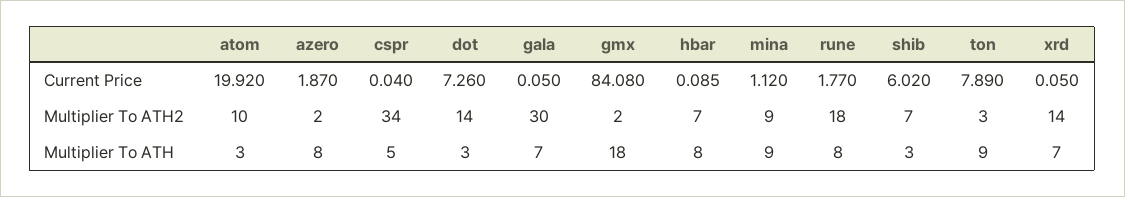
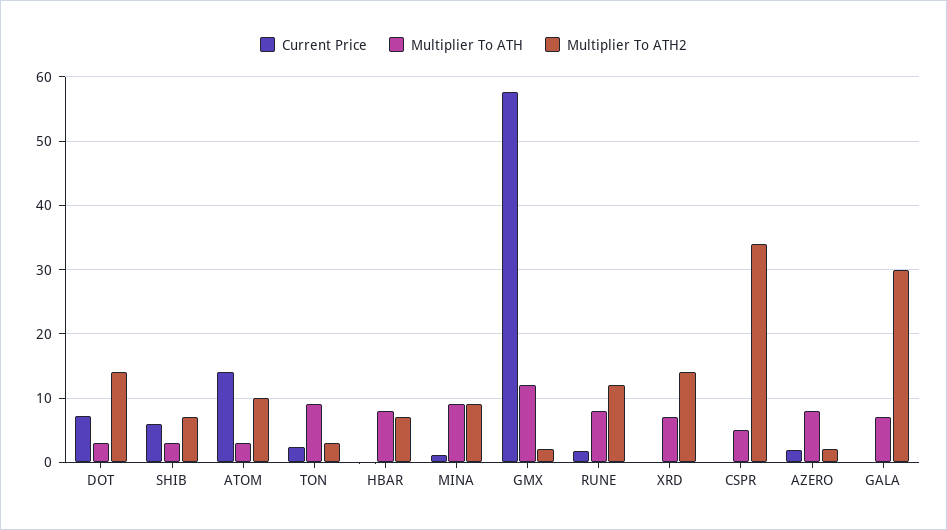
Current Price, atom: 19.92 -> 14
Current Price, gmx: 84.08 -> 58
Current Price, ton: 7.89 -> 2
Multiplier To ATH2, rune: 18 -> 12
Multiplier To ATH, gmx: 18 -> 12

